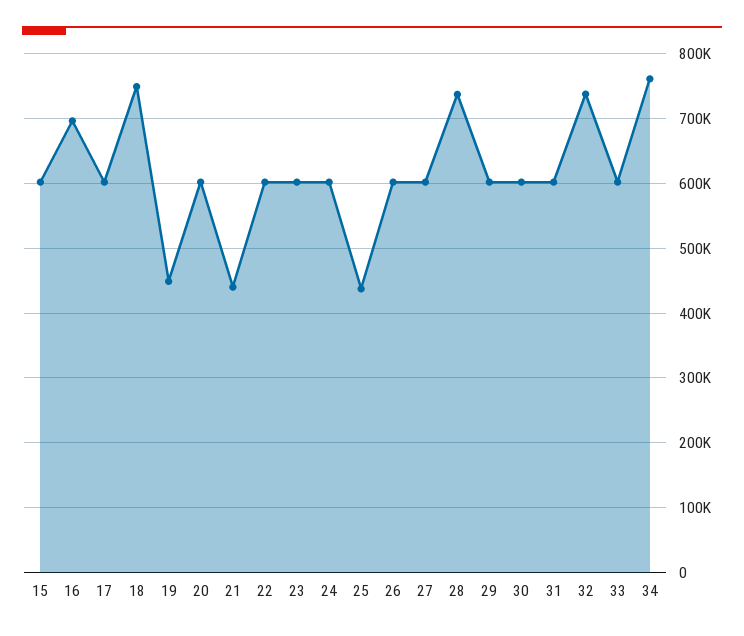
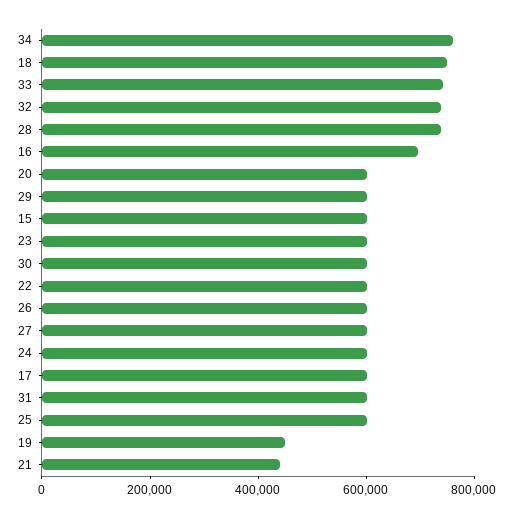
25: 440000 -> 600000
33: 600000 -> 750000

